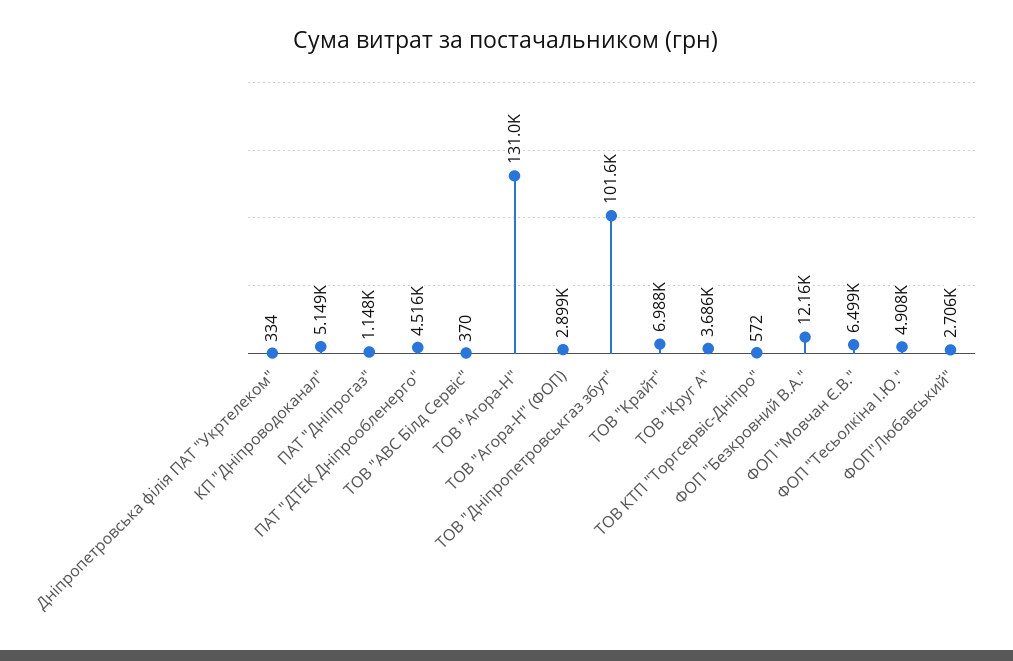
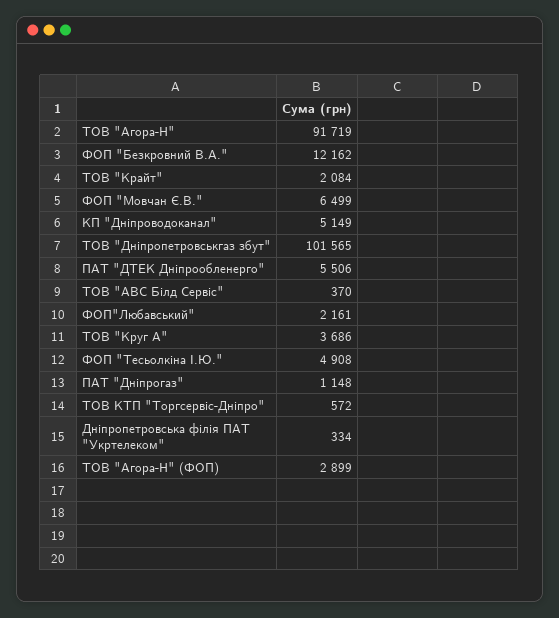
ПАТ "ДТЕК Дніпрообленерго": 4516 -> 5506
ТОВ "Агора-Н": 131000 -> 91719
ТОВ "Крайт": 6988 -> 2084
ФОП"Любавський": 2706 -> 2161

